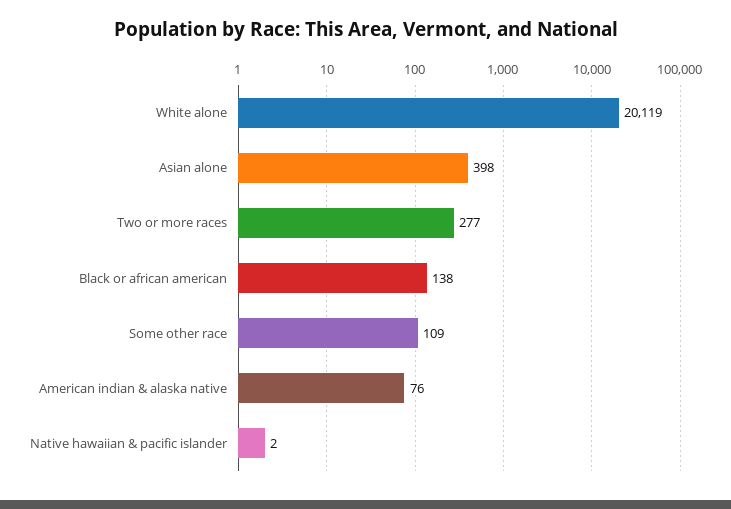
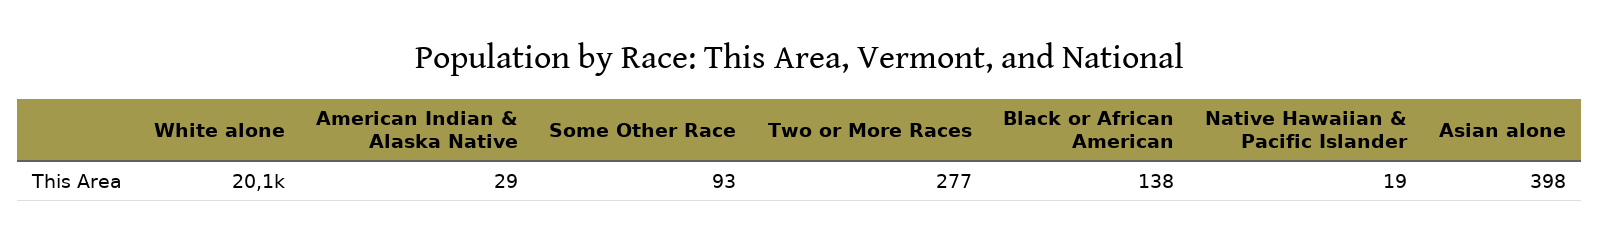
Some other race: 109 -> 93
American indian & alaska native: 76 -> 29
Native hawaiian & pacific islander: 2 -> 19

